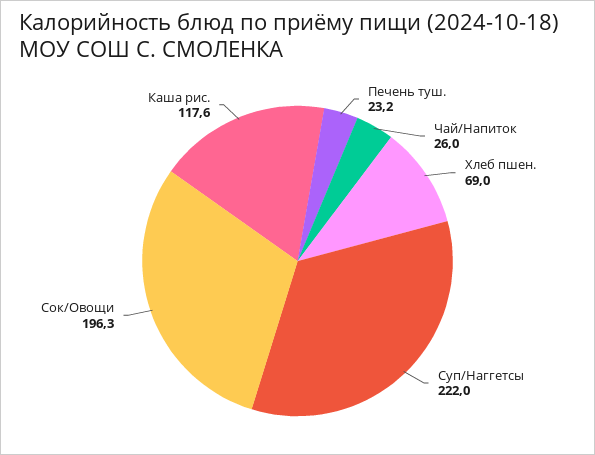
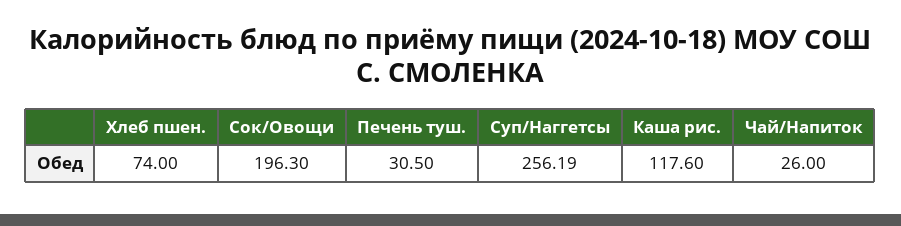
Печень туш.: 23.2 -> 30.5
Хлеб пшен.: 69 -> 74
Суп/Наггетсы: 222 -> 256.19

